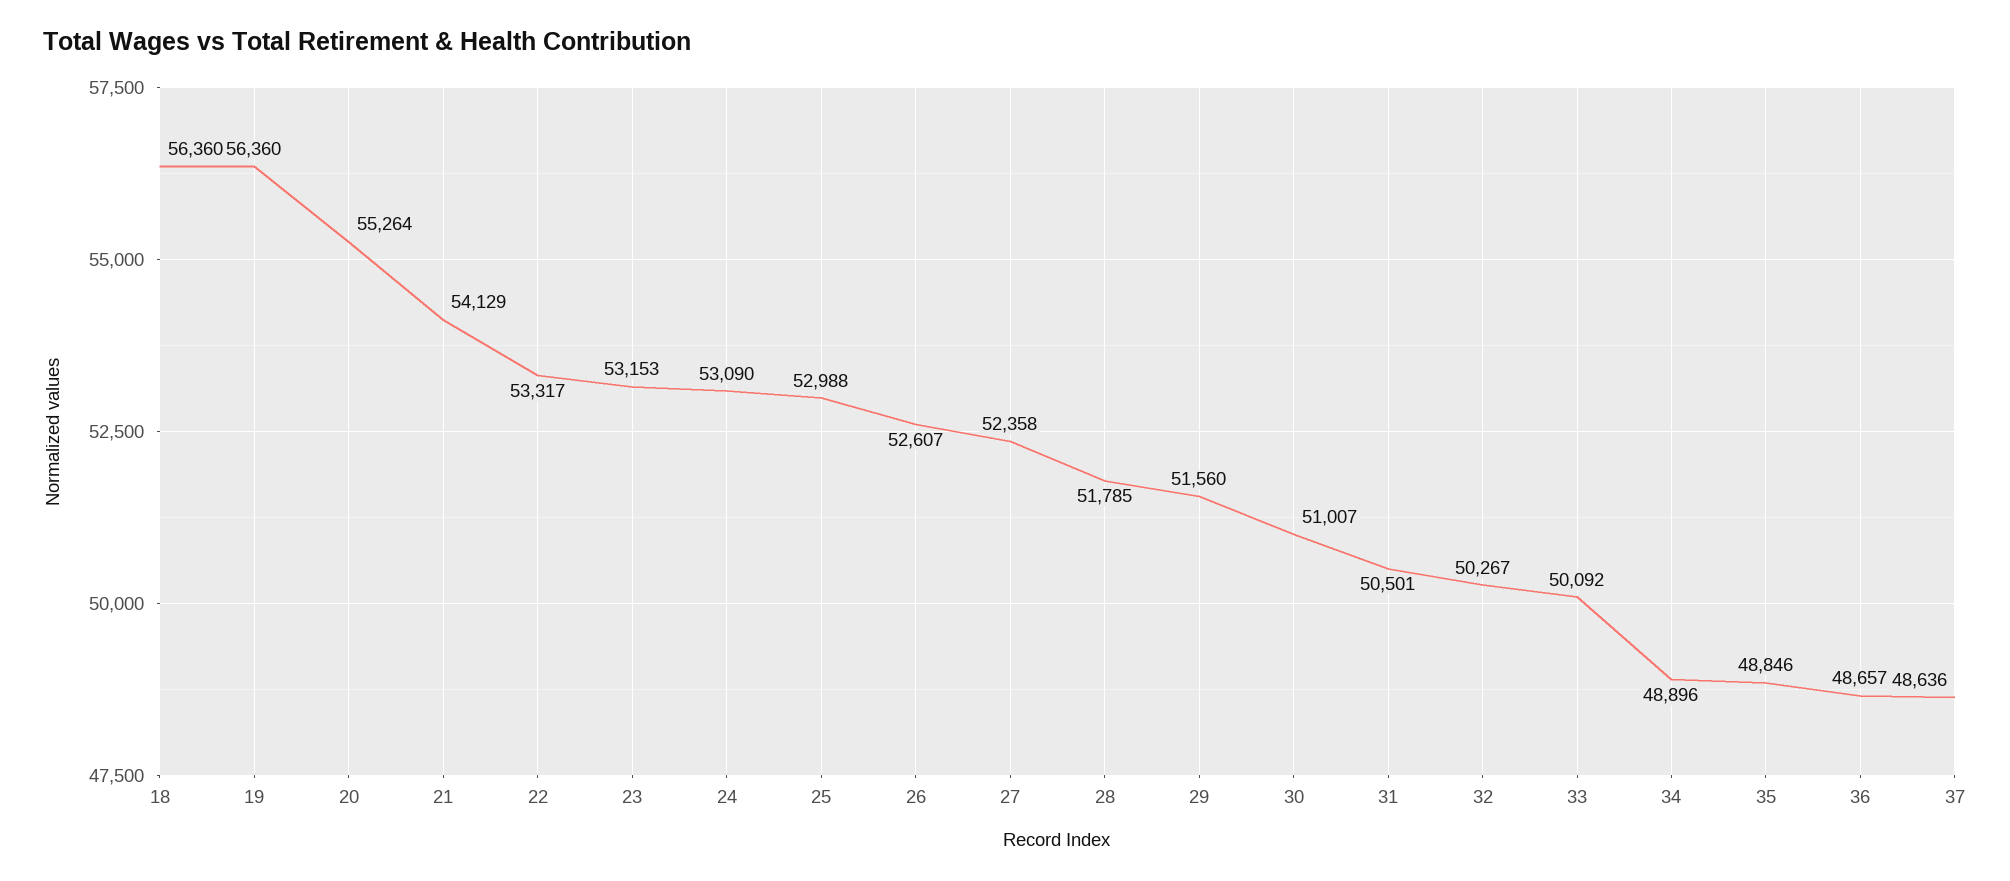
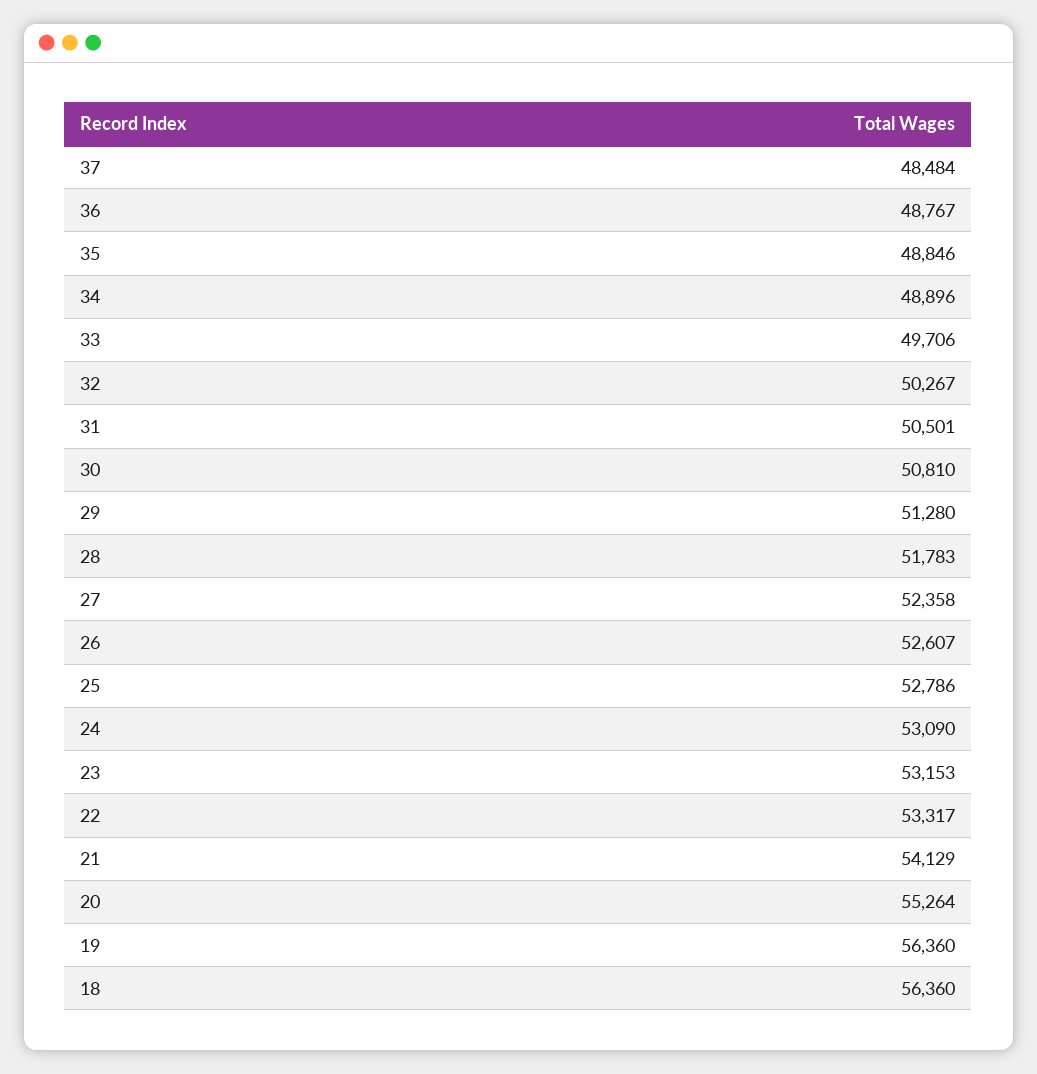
25: 52988 -> 52786
28: 51785 -> 51783
29: 51560 -> 51280
30: 51007 -> 50810
33: 50092 -> 49706
36: 48657 -> 48767
37: 48636 -> 48484

